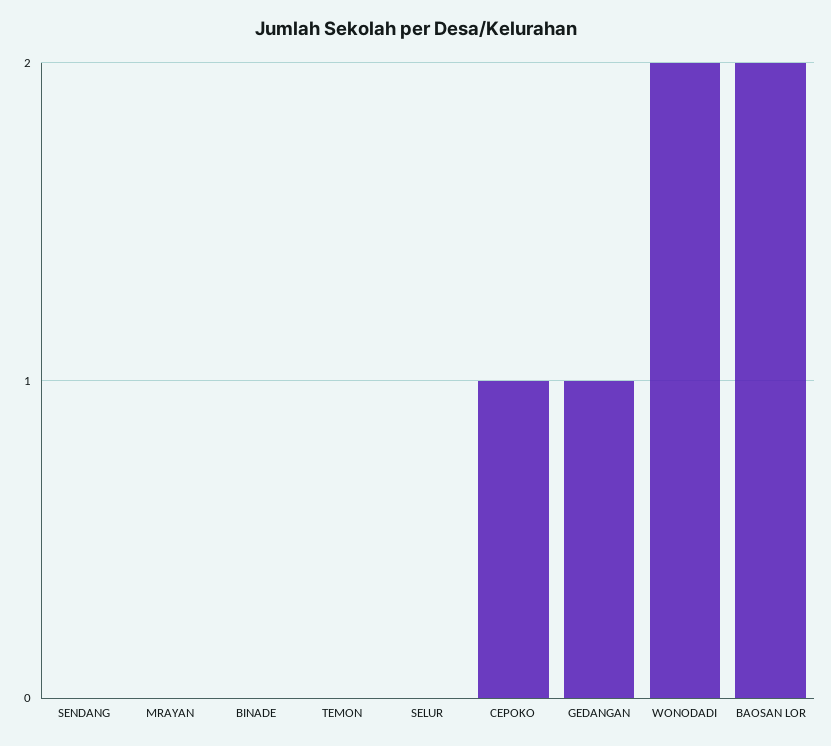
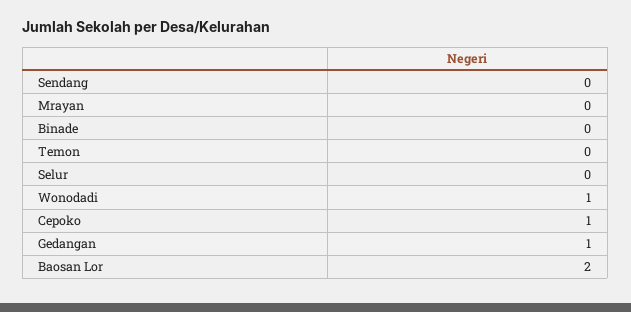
WONODADI: 2 -> 1

